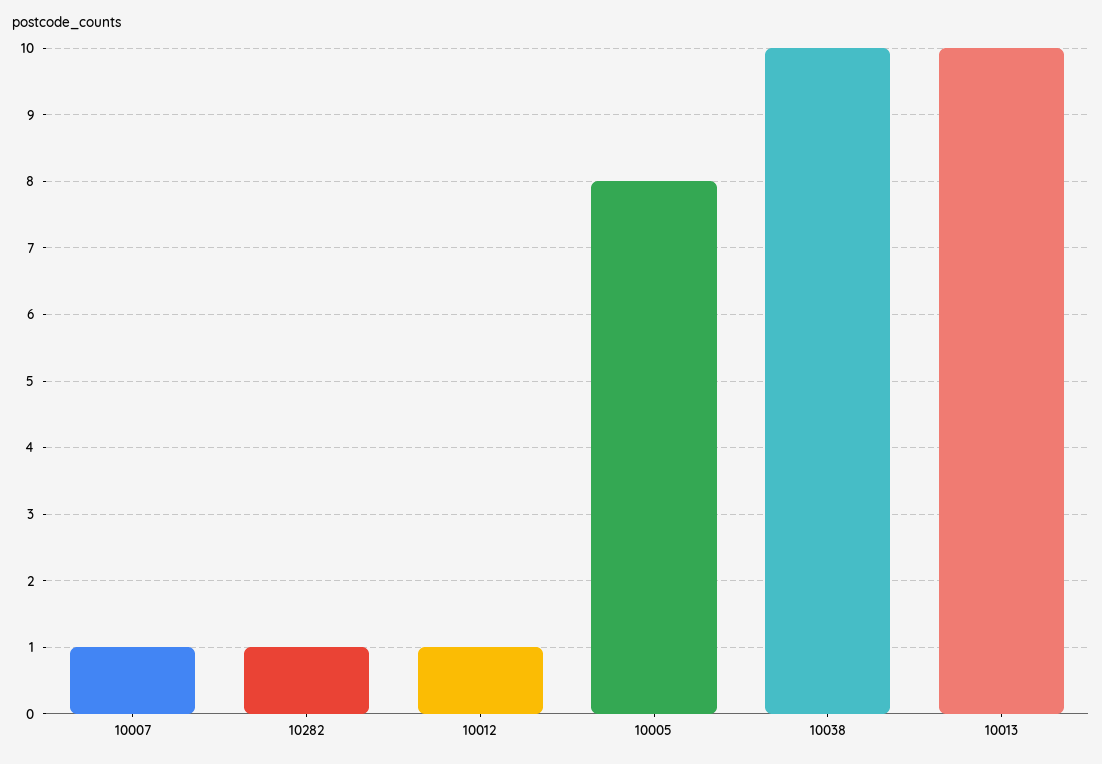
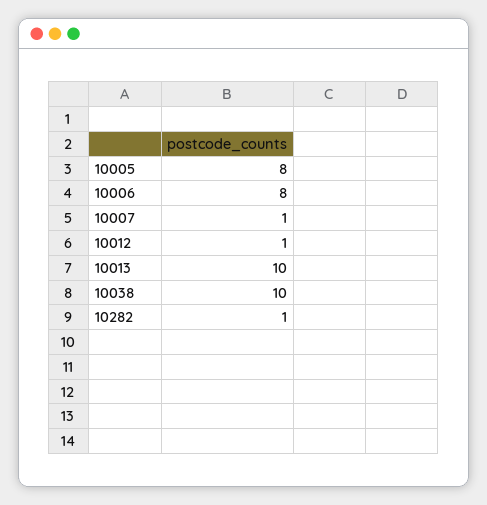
10006: none -> 8

